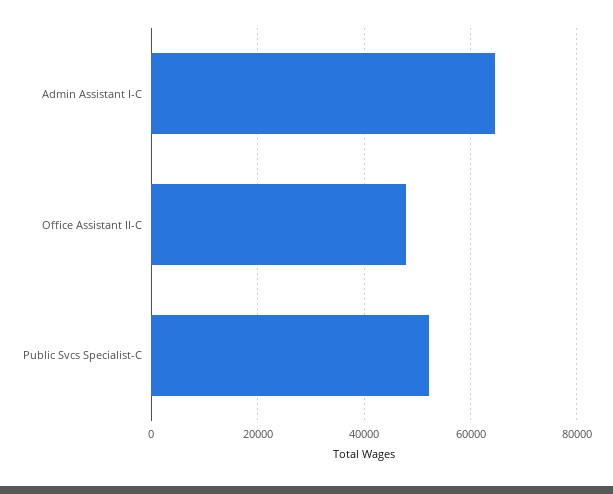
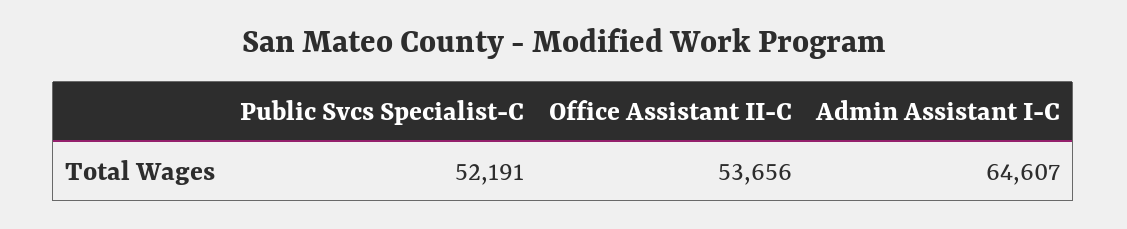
Office Assistant II-C: 48000 -> 53656

